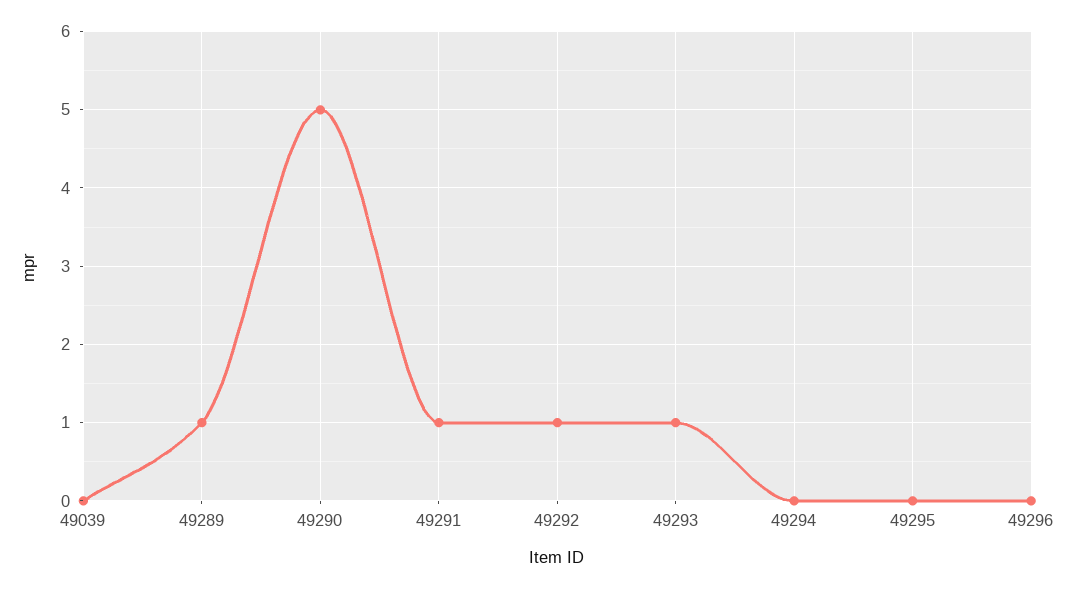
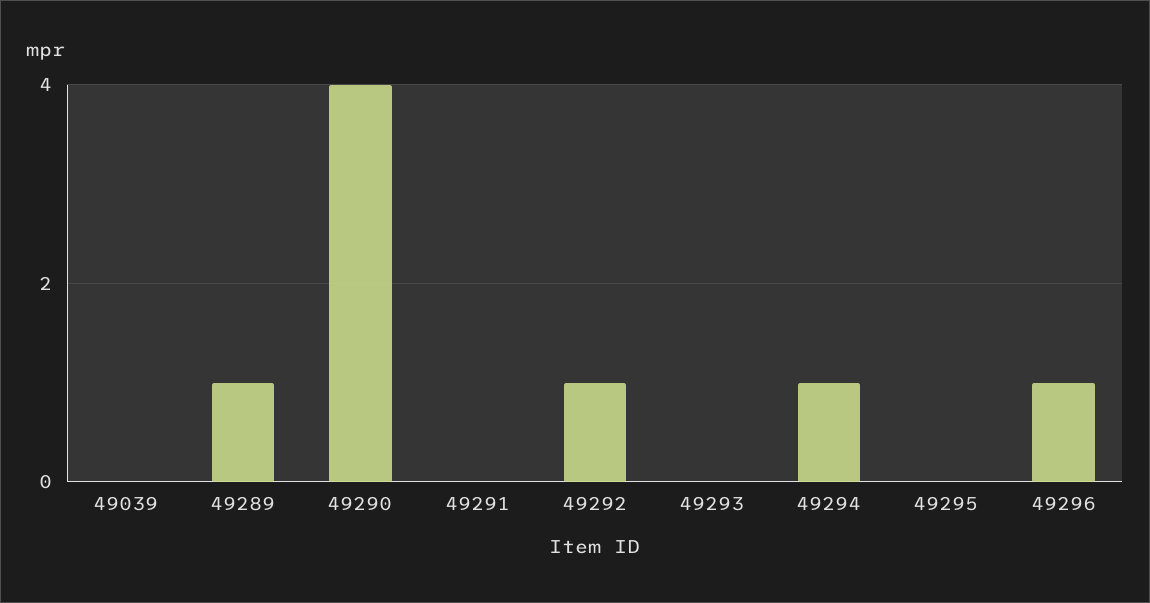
49290: 5 -> 4
49291: 1 -> 0
49293: 1 -> 0
49294: 0 -> 1
49296: 0 -> 1

